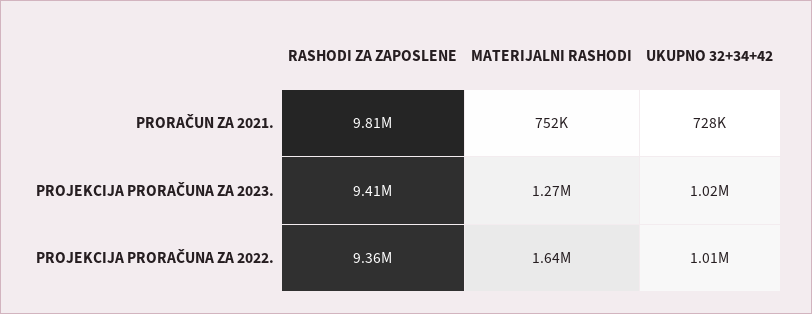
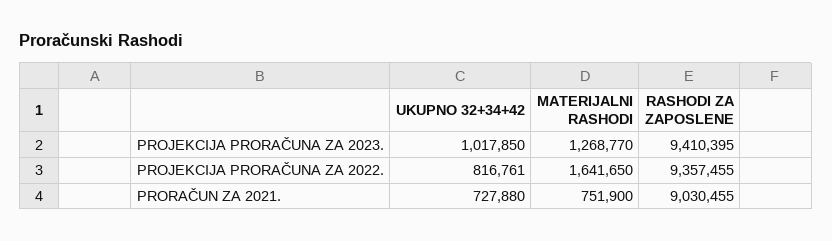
RASHODI ZA ZAPOSLENE, PRORAČUN ZA 2021.: 9810000 -> 9030455
UKUPNO 32+34+42, PROJEKCIJA PRORAČUNA ZA 2022.: 1010000 -> 816761

